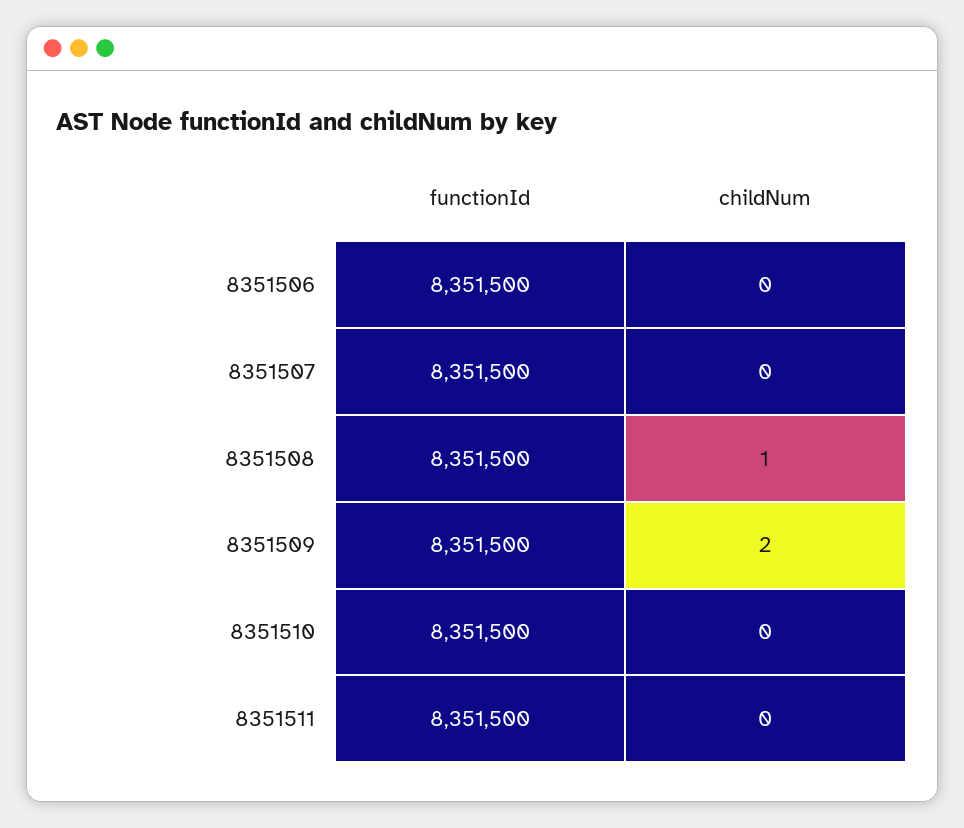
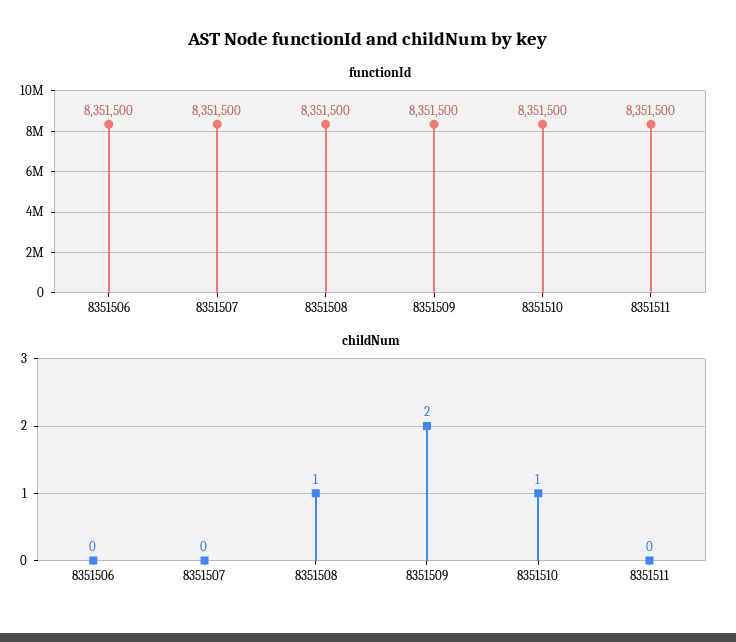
childNum, 8351510: 0 -> 1

